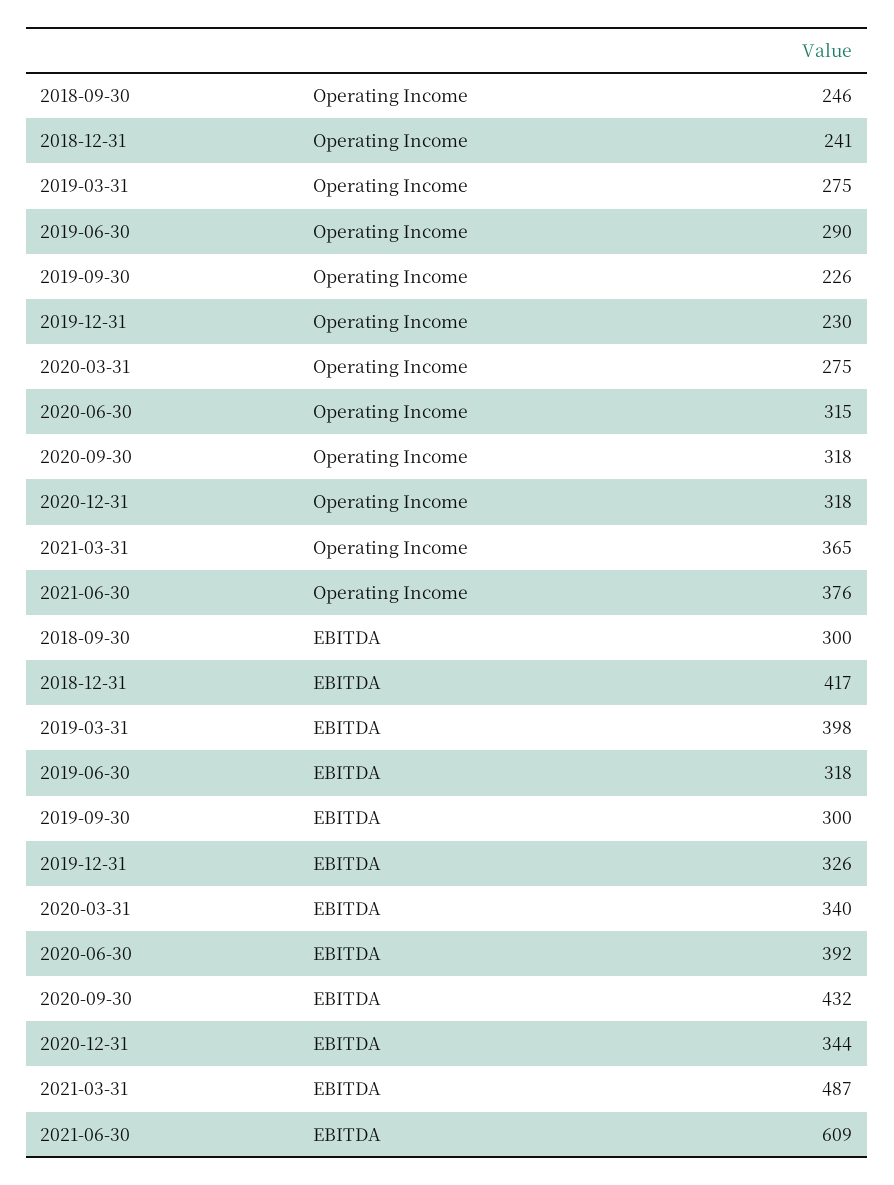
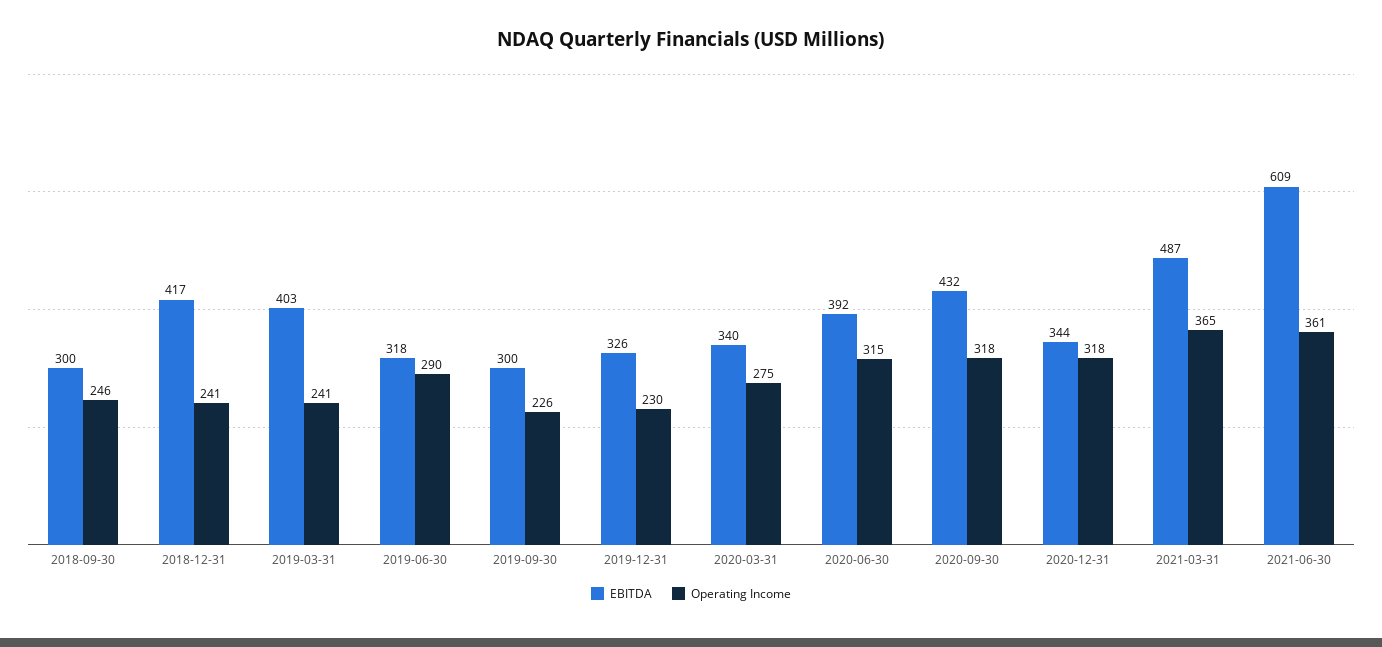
Operating Income, 2019-03-31: 275 -> 241
Operating Income, 2021-06-30: 376 -> 361
EBITDA, 2019-03-31: 398 -> 403

